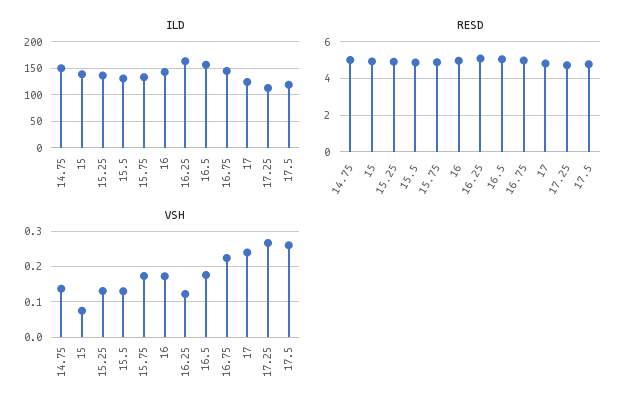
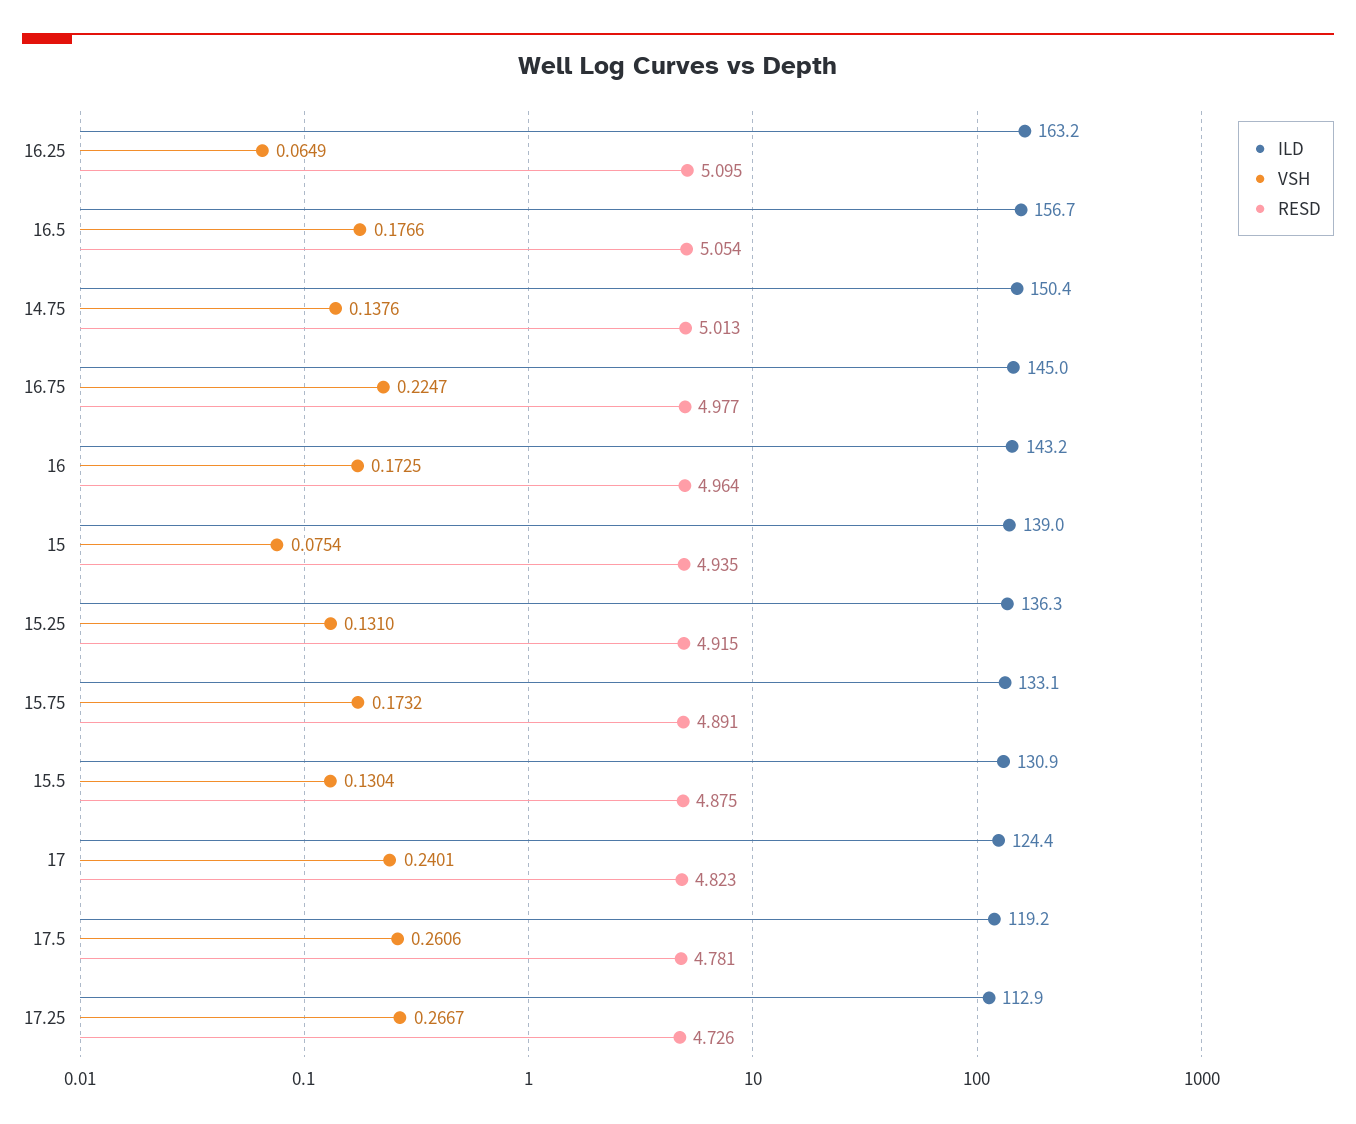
VSH, 16.25: 0.12 -> 0.0649

